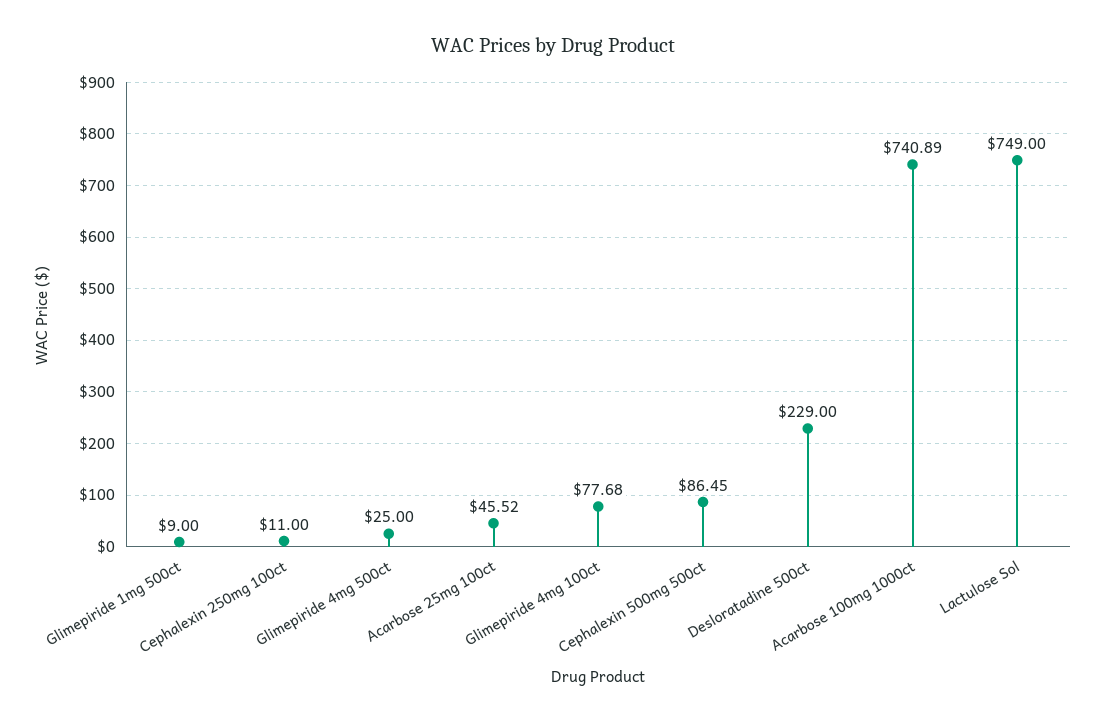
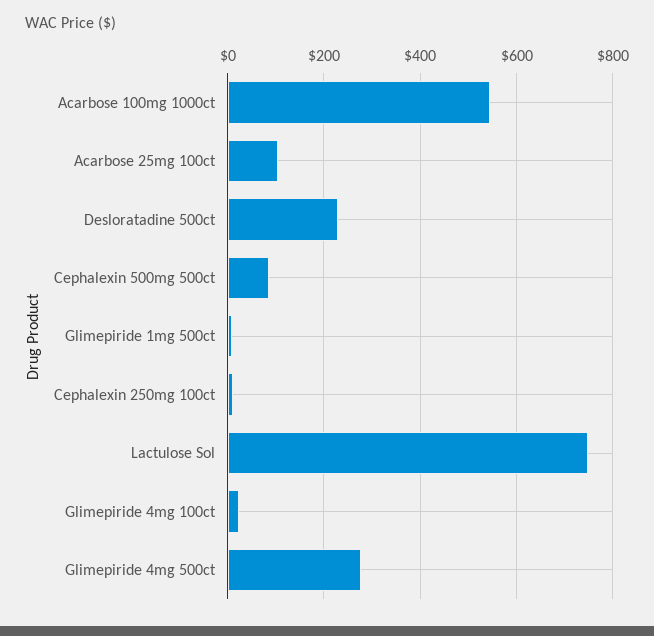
Glimepiride 4mg 500ct: 25 -> 280
Acarbose 25mg 100ct: 45.52 -> 100
Glimepiride 4mg 100ct: 77.68 -> 20
Acarbose 100mg 1000ct: 740.89 -> 540

